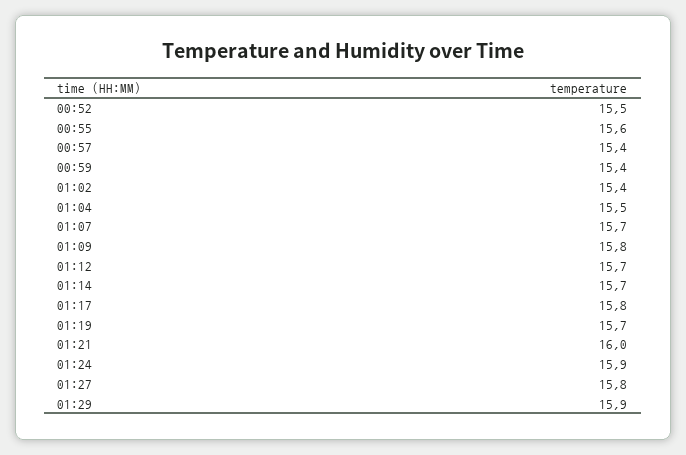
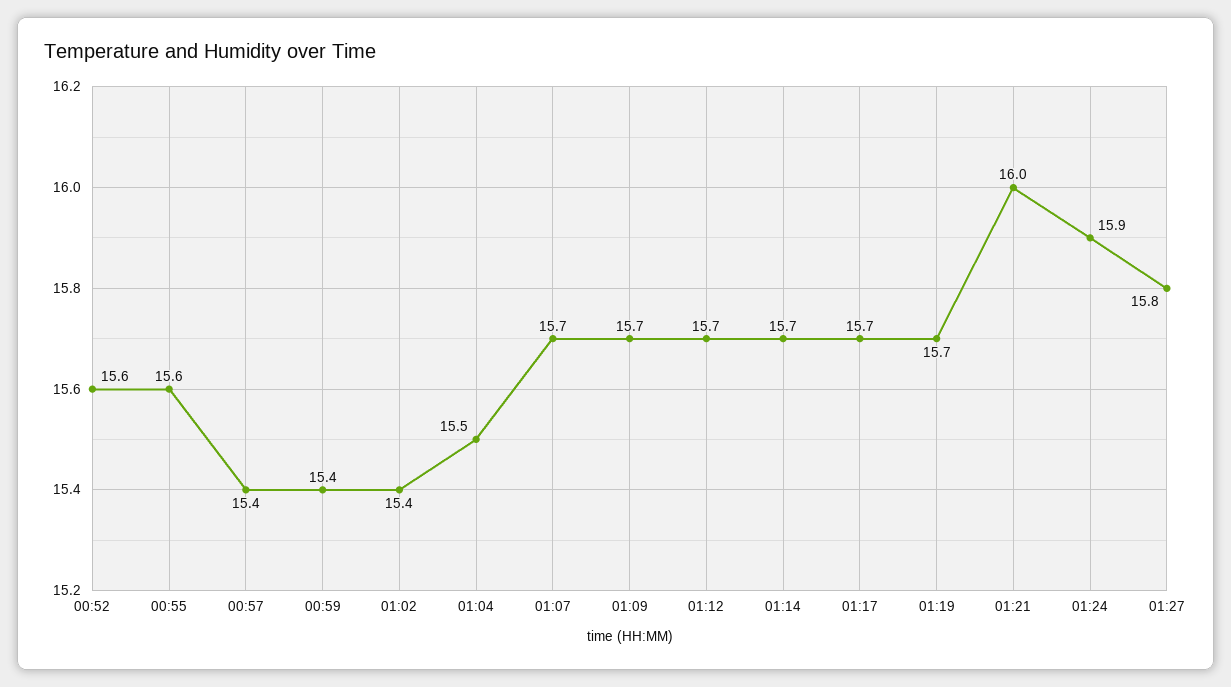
00:52: 15.5 -> 15.6
01:09: 15.8 -> 15.7
01:17: 15.8 -> 15.7
01:29: 15.9 -> none

